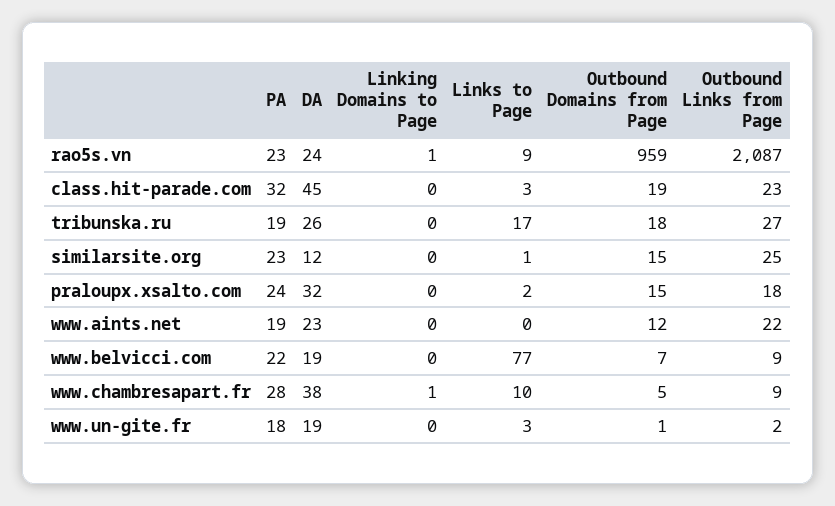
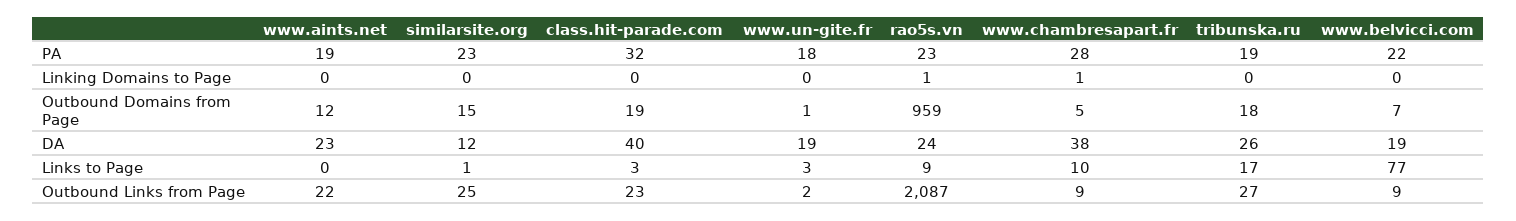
DA, class.hit-parade.com: 45 -> 40
PA, praloupx.xsalto.com: 24 -> none
DA, praloupx.xsalto.com: 32 -> none
Linking Domains to Page, praloupx.xsalto.com: 0 -> none
Links to Page, praloupx.xsalto.com: 2 -> none
Outbound Domains from Page, praloupx.xsalto.com: 15 -> none
Outbound Links from Page, praloupx.xsalto.com: 18 -> none

